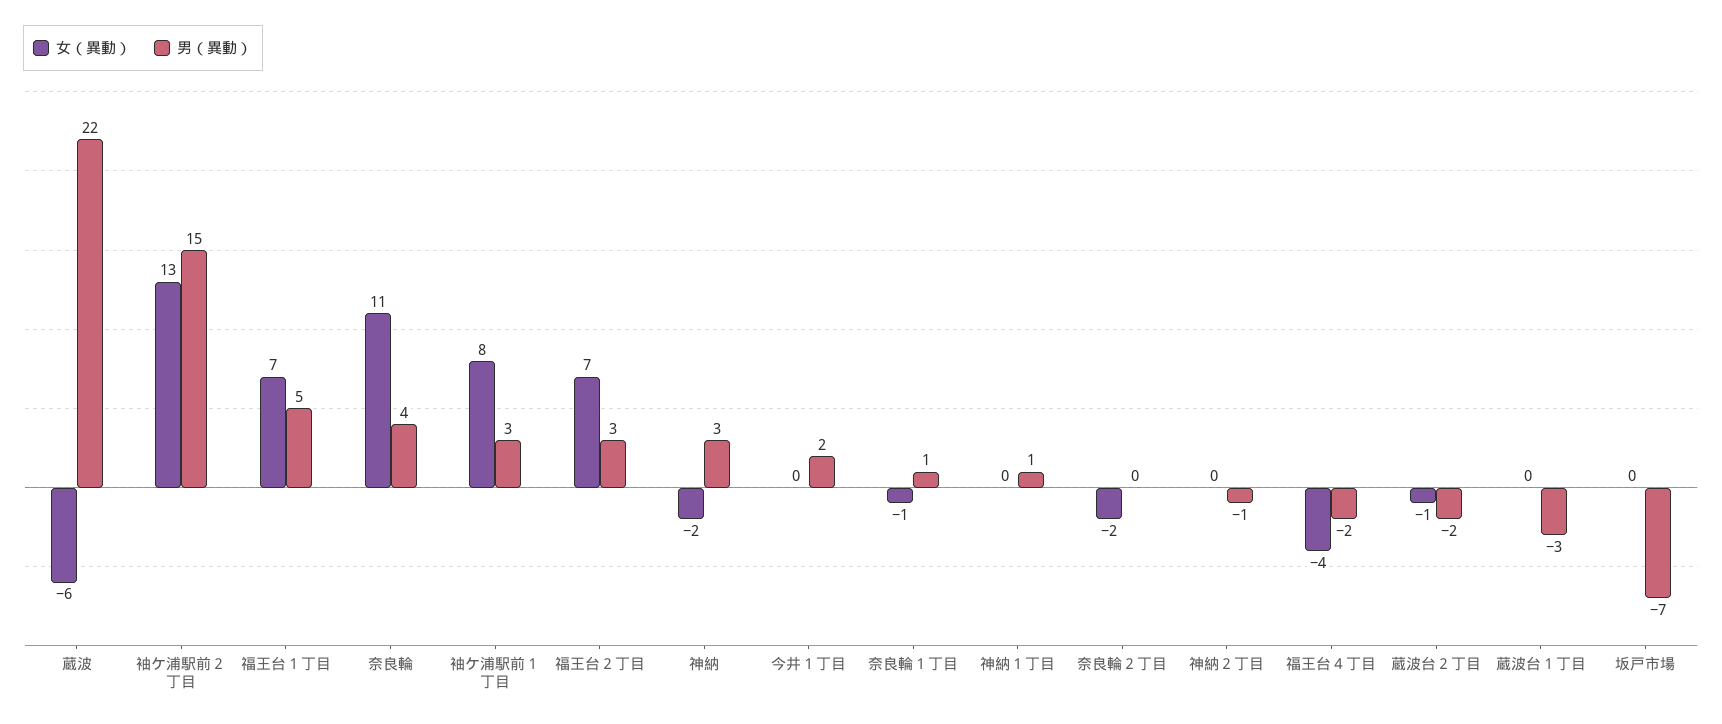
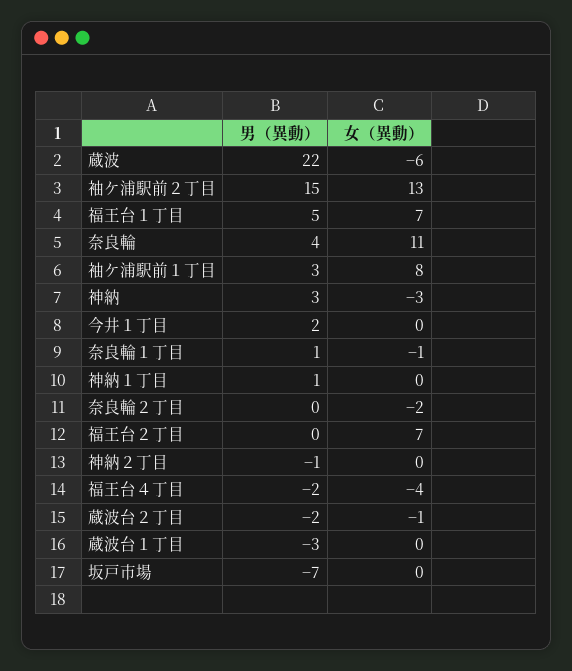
男（異動）, 福王台２丁目: 3 -> 0
女（異動）, 神納: -2 -> -3

